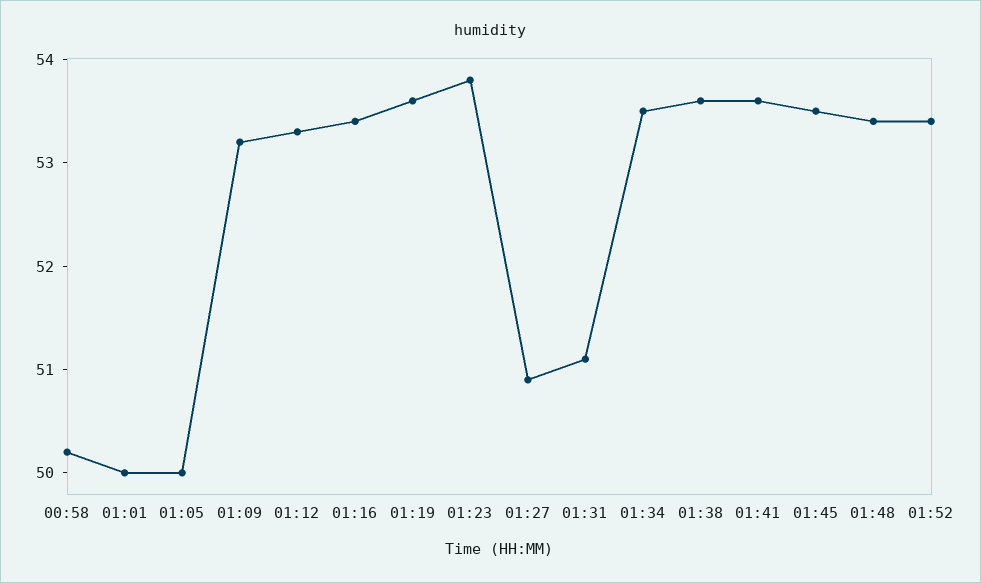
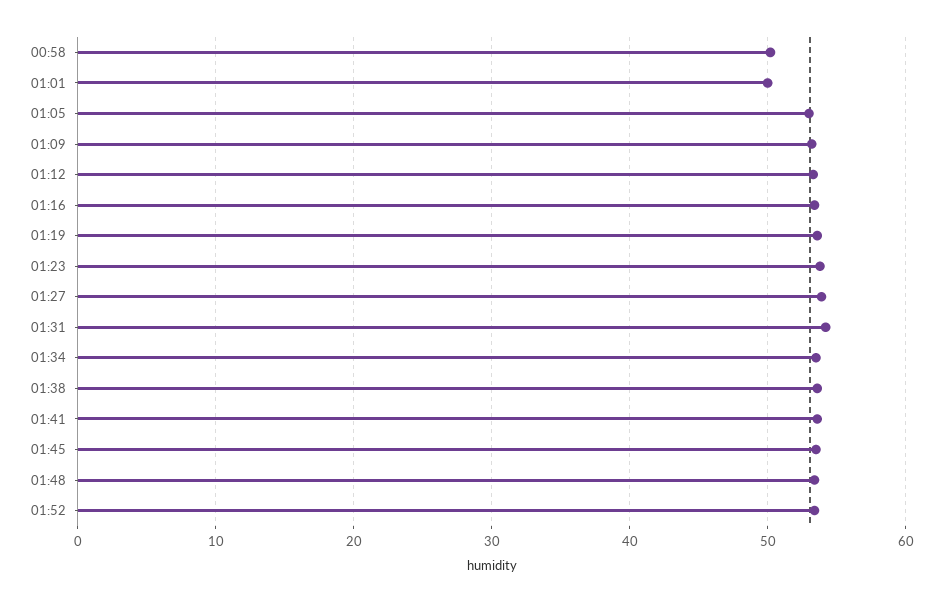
01:05: 50 -> 53
01:27: 50.9 -> 54
01:31: 51.1 -> 54

